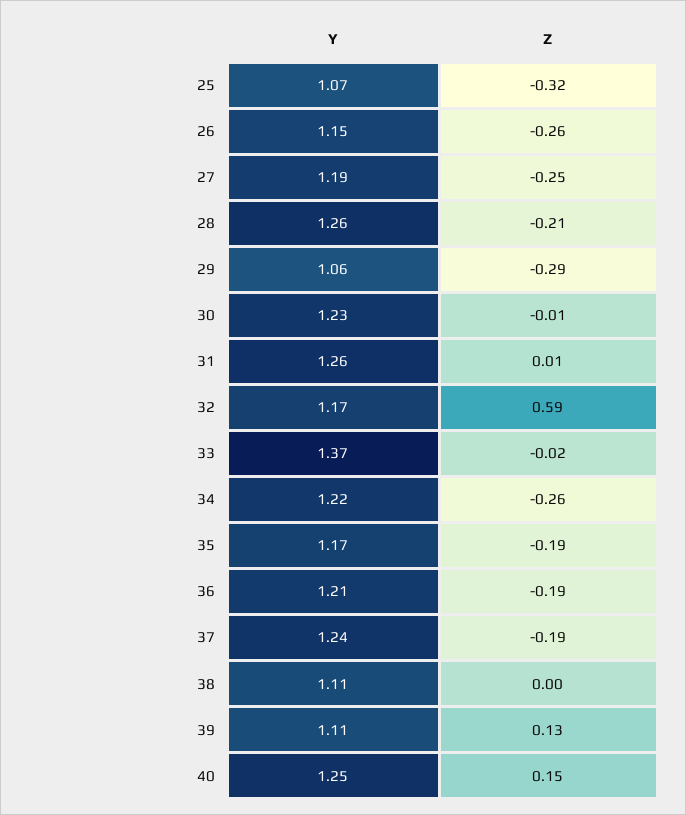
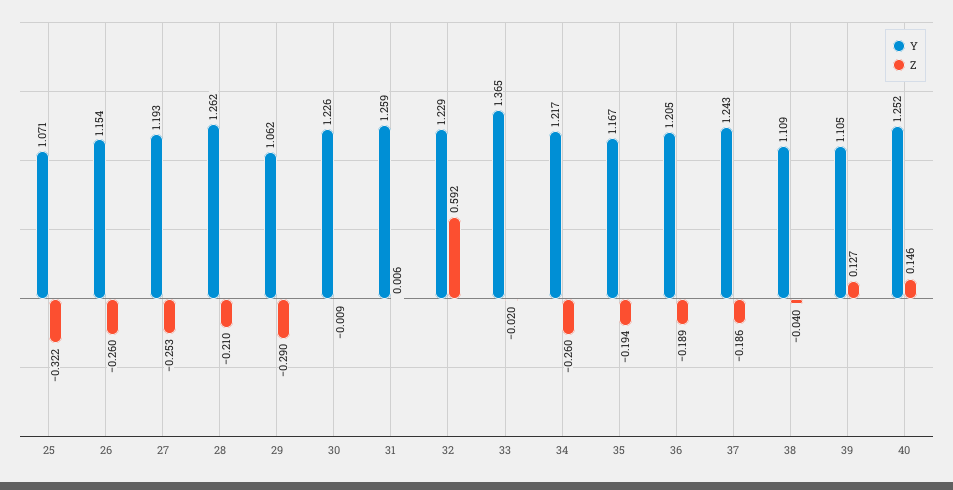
Y, 32: 1.17 -> 1.229
Z, 38: 0 -> -0.04

